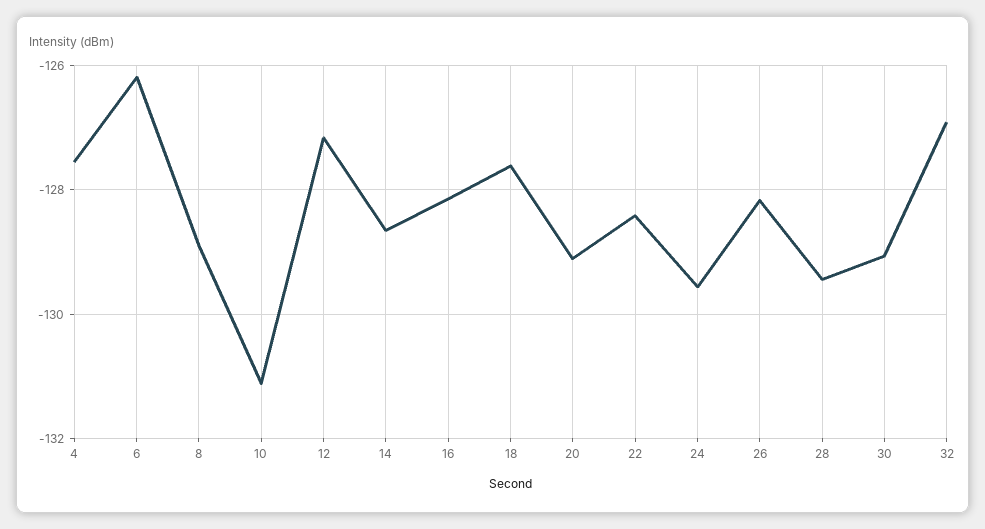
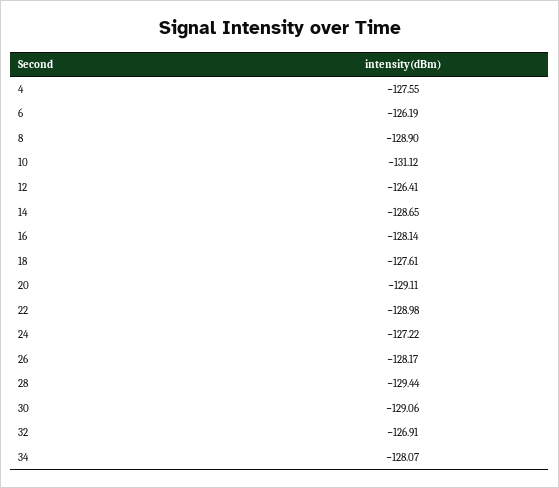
12: -127.2 -> -126.41
22: -128.4 -> -128.98
24: -129.6 -> -127.22
34: none -> -128.07

